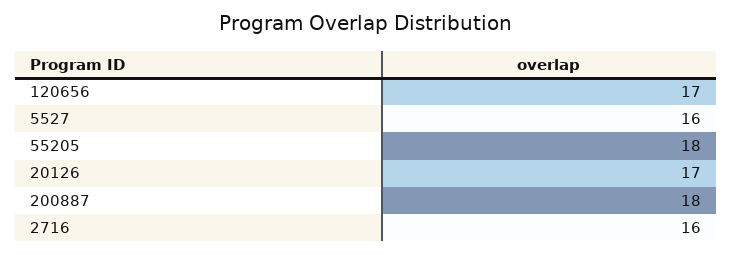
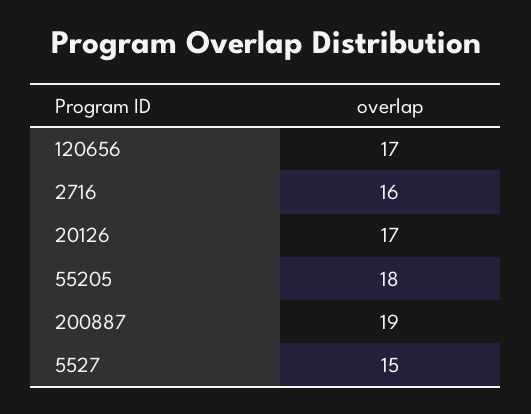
5527: 16 -> 15
200887: 18 -> 19

